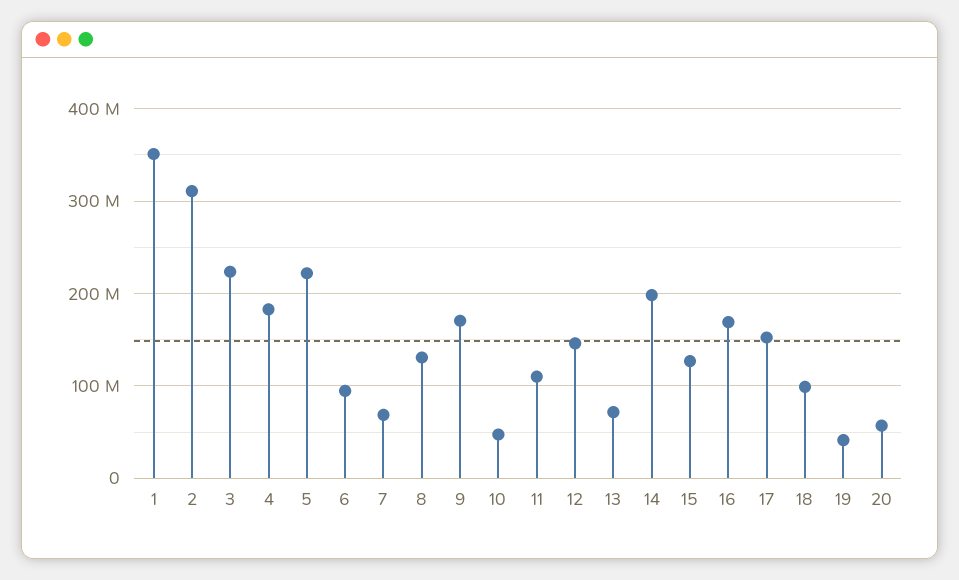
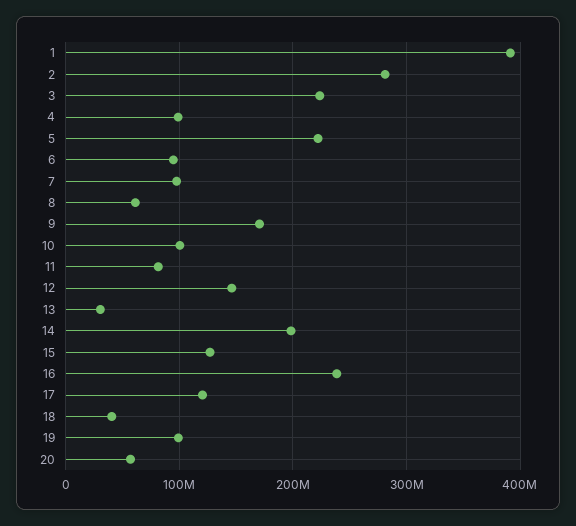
1: 350000000 -> 390000000
2: 310000000 -> 280000000
4: 180000000 -> 100000000
7: 70000000 -> 100000000
8: 130000000 -> 60000000
10: 50000000 -> 100000000
11: 110000000 -> 80000000
13: 70000000 -> 30000000
16: 170000000 -> 240000000
17: 150000000 -> 120000000
18: 100000000 -> 40000000
19: 40000000 -> 100000000

